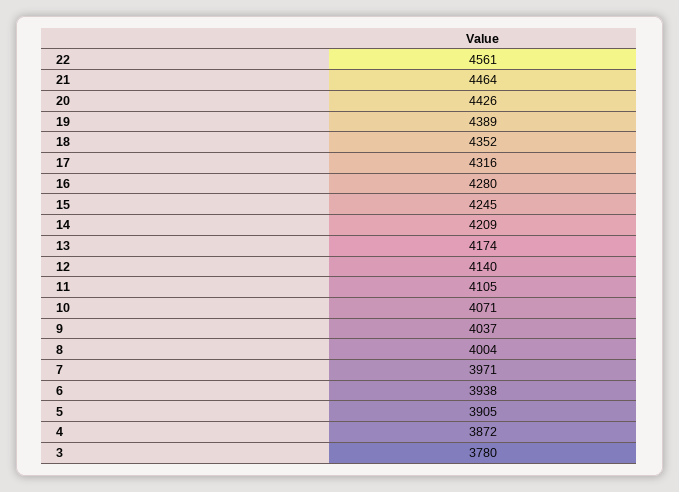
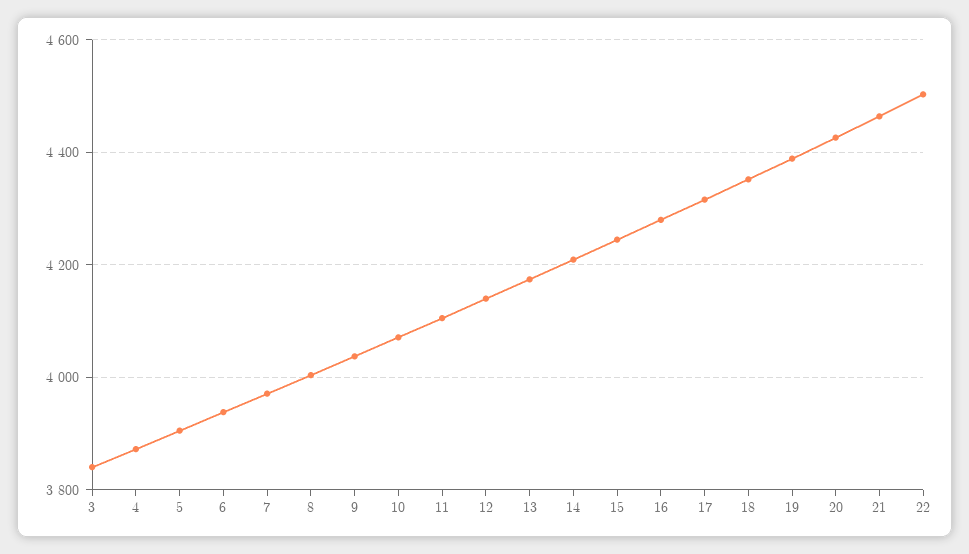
22: 4561 -> 4500
3: 3780 -> 3840

